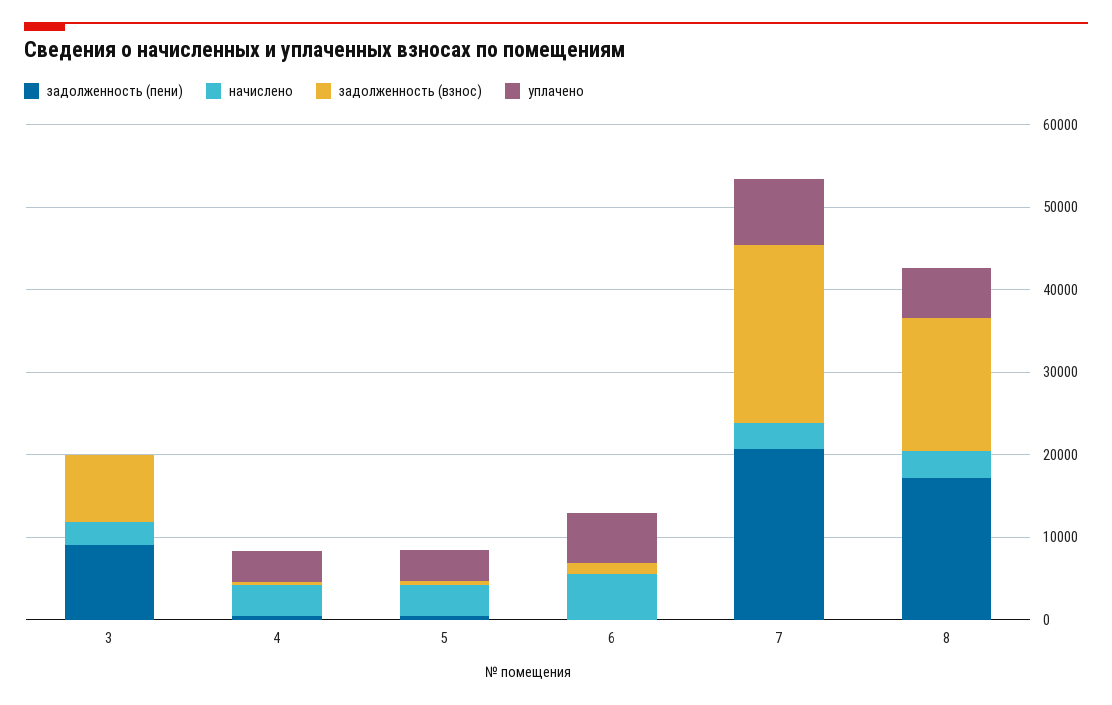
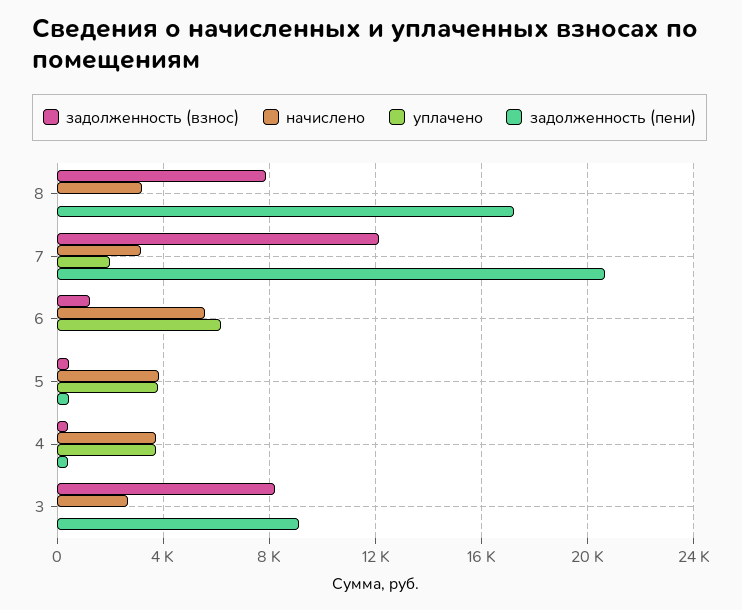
задолженность (взнос), 7: 22000 -> 12000
уплачено, 7: 8000 -> 2000
задолженность (взнос), 8: 16000 -> 8000
уплачено, 8: 6000 -> 0

